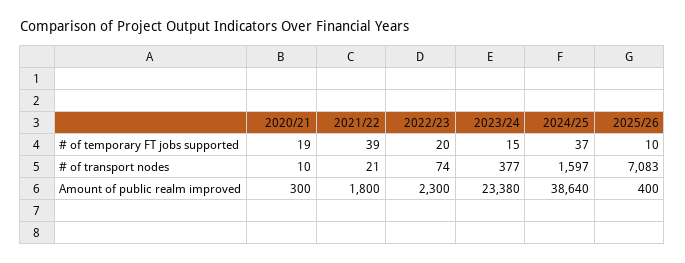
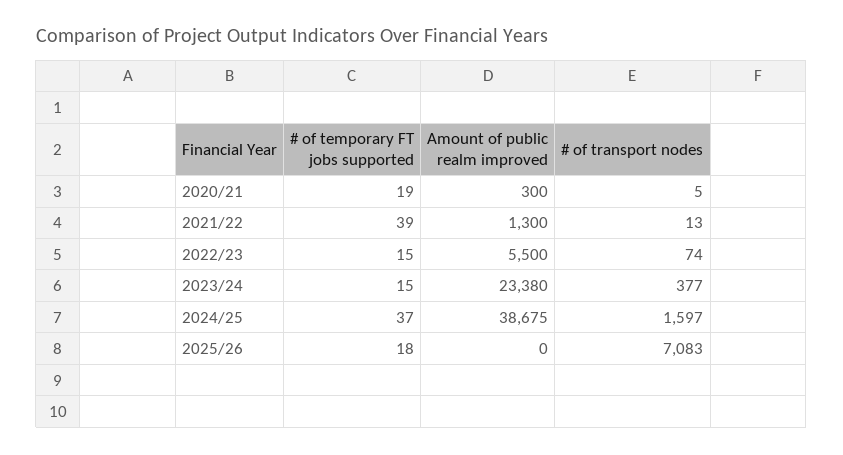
2022/23, # of temporary FT jobs supported: 20 -> 15
2025/26, # of temporary FT jobs supported: 10 -> 18
2020/21, # of transport nodes: 10 -> 5
2021/22, # of transport nodes: 21 -> 13
2021/22, Amount of public realm improved: 1800 -> 1300
2022/23, Amount of public realm improved: 2300 -> 5500
2024/25, Amount of public realm improved: 38640 -> 38675
2025/26, Amount of public realm improved: 400 -> 0

